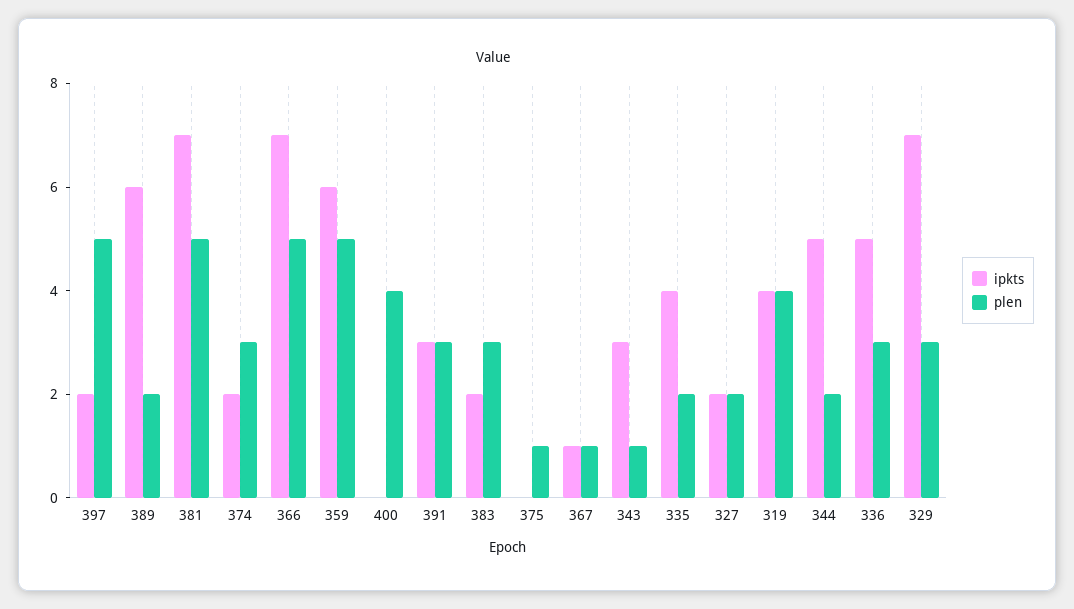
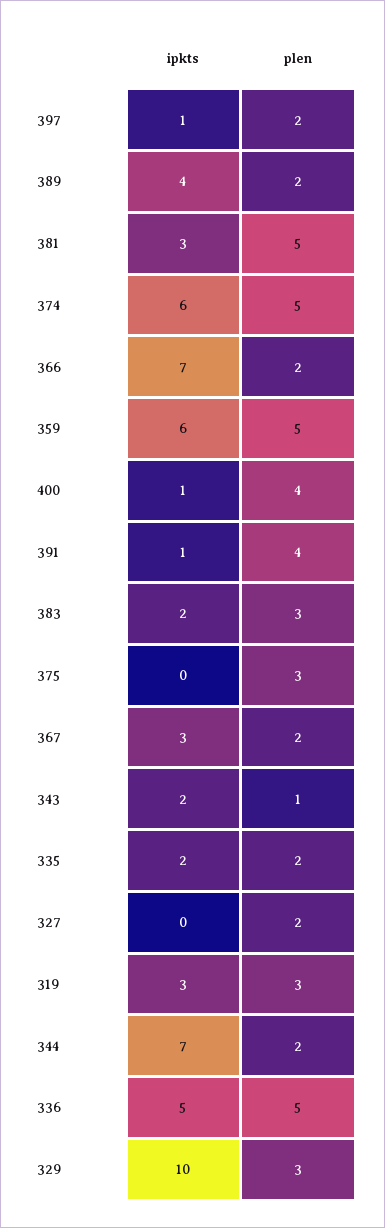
ipkts, 397: 2 -> 1
plen, 397: 5 -> 2
ipkts, 389: 6 -> 4
ipkts, 381: 7 -> 3
ipkts, 374: 2 -> 6
plen, 374: 3 -> 5
plen, 366: 5 -> 2
ipkts, 400: 0 -> 1
ipkts, 391: 3 -> 1
plen, 391: 3 -> 4
plen, 375: 1 -> 3
ipkts, 367: 1 -> 3
plen, 367: 1 -> 2
ipkts, 343: 3 -> 2
ipkts, 335: 4 -> 2
ipkts, 327: 2 -> 0
ipkts, 319: 4 -> 3
plen, 319: 4 -> 3
ipkts, 344: 5 -> 7
plen, 336: 3 -> 5
ipkts, 329: 7 -> 10

